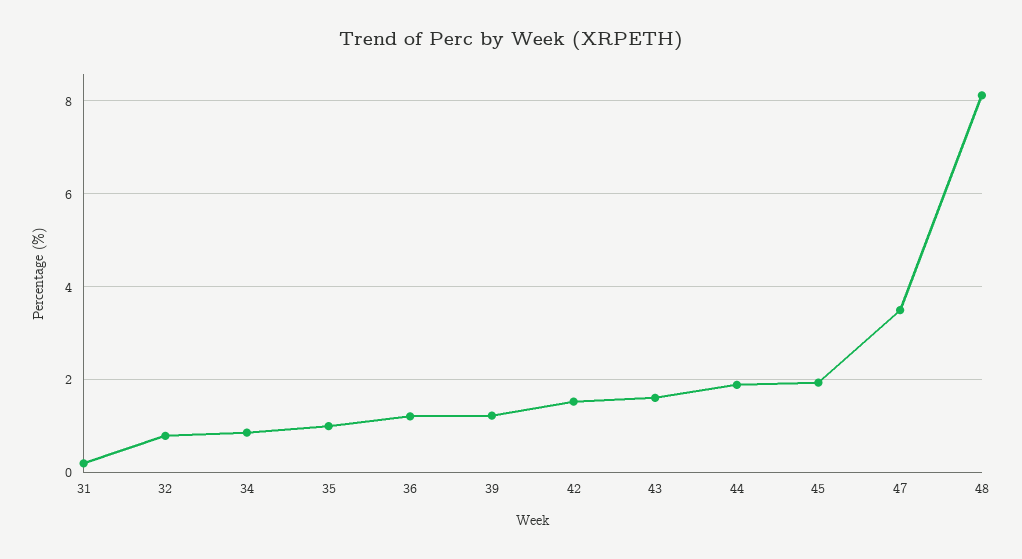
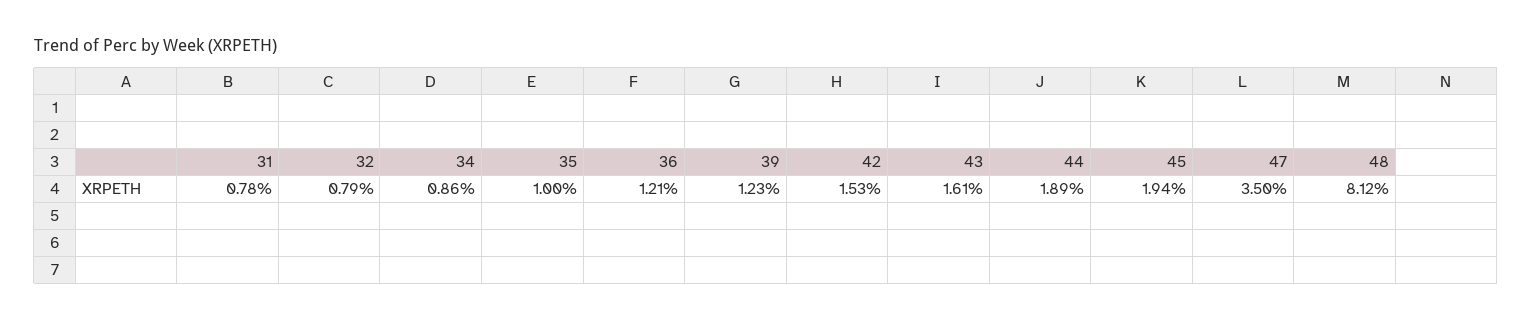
31: 0.2 -> 0.78

